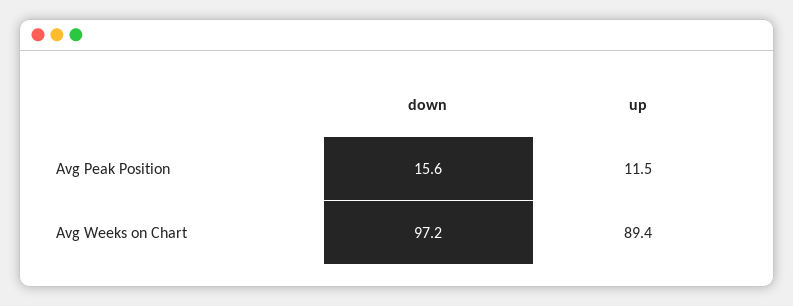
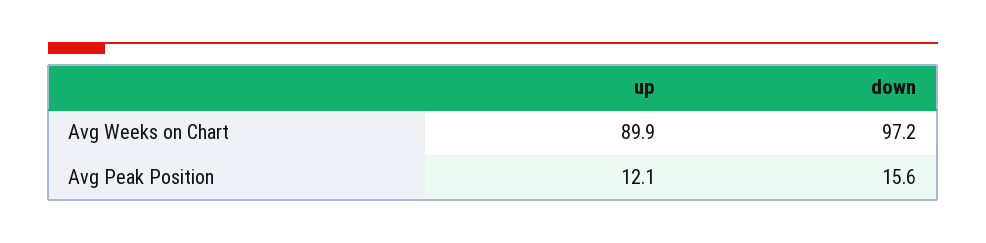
up, Avg Peak Position: 11.5 -> 12.1
up, Avg Weeks on Chart: 89.4 -> 89.9

